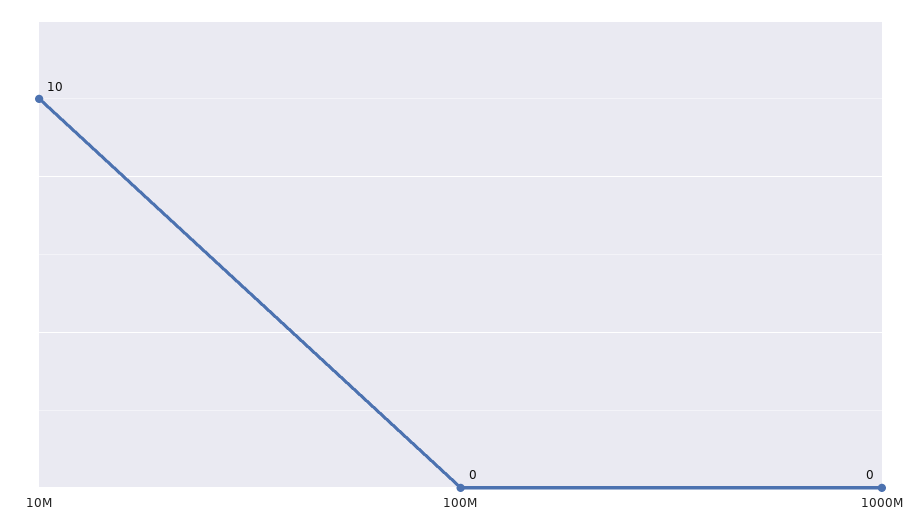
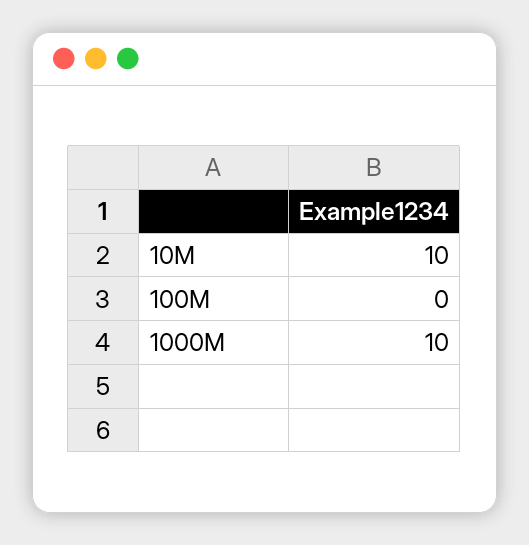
1000M: 0 -> 10

